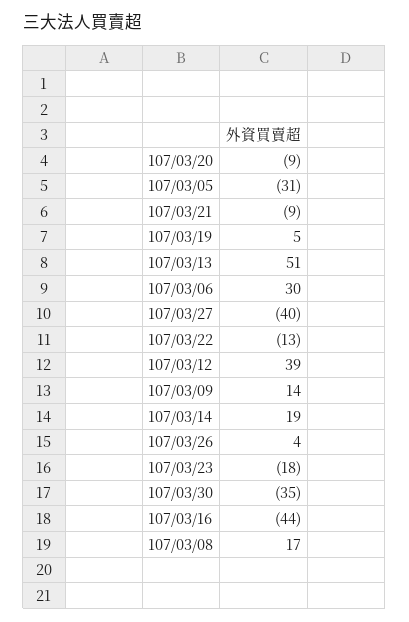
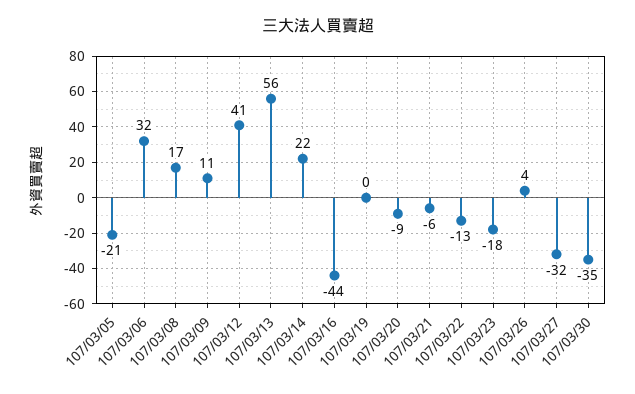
107/03/05: -31 -> -21
107/03/21: -9 -> -6
107/03/19: 5 -> 0
107/03/13: 51 -> 56
107/03/06: 30 -> 32
107/03/27: -40 -> -32
107/03/12: 39 -> 41
107/03/09: 14 -> 11
107/03/14: 19 -> 22

